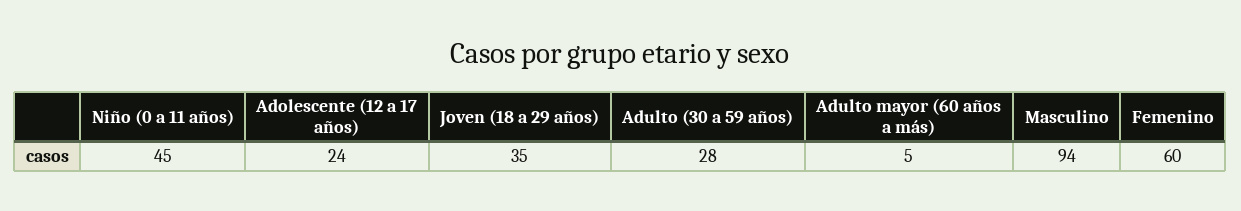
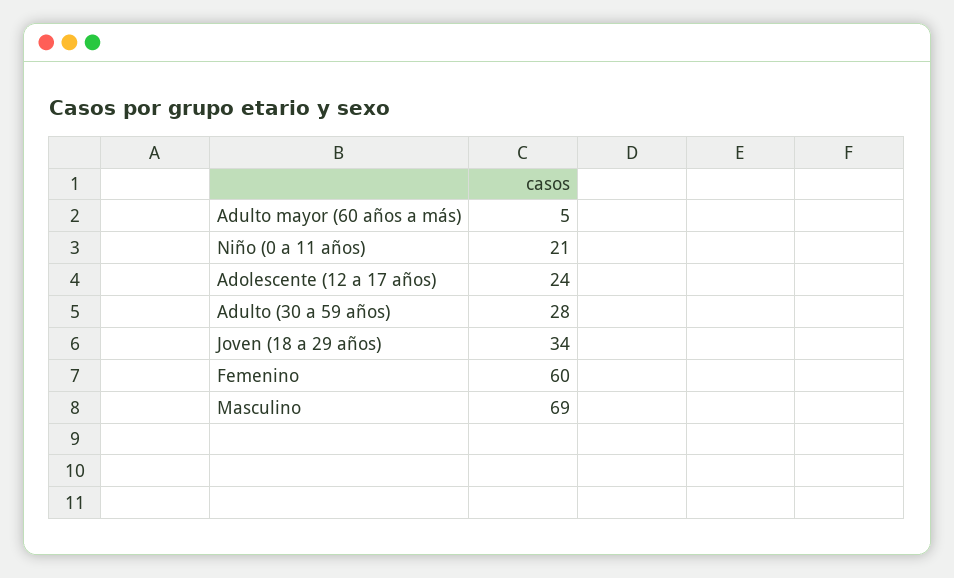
Niño (0 a 11 años): 45 -> 21
Joven (18 a 29 años): 35 -> 34
Masculino: 94 -> 69

